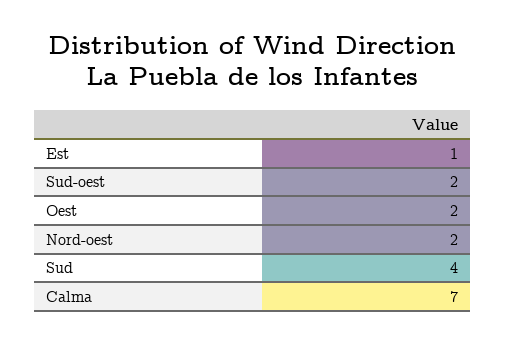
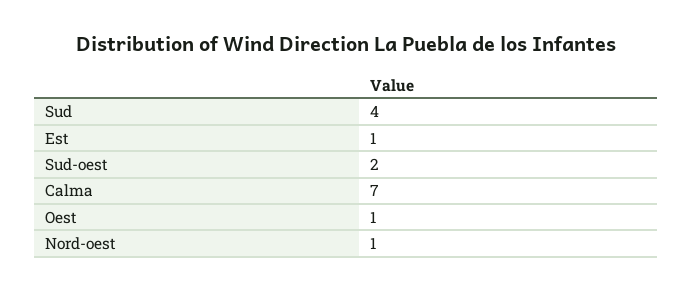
Oest: 2 -> 1
Nord-oest: 2 -> 1

